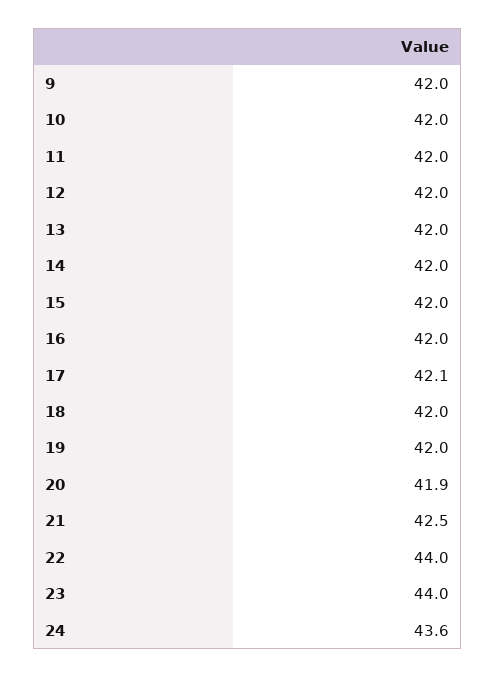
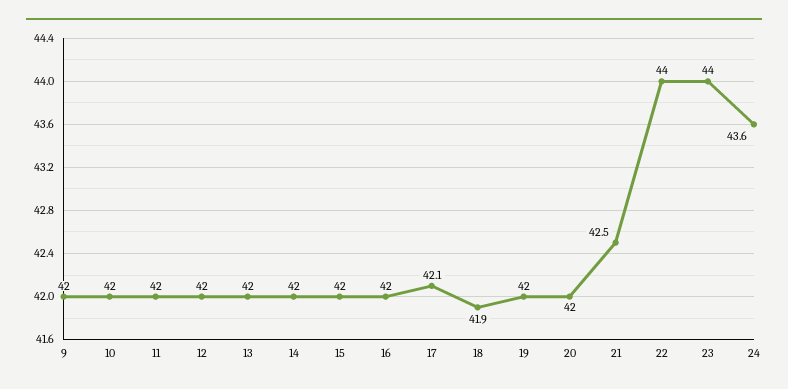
18: 42 -> 41.9
20: 41.9 -> 42

